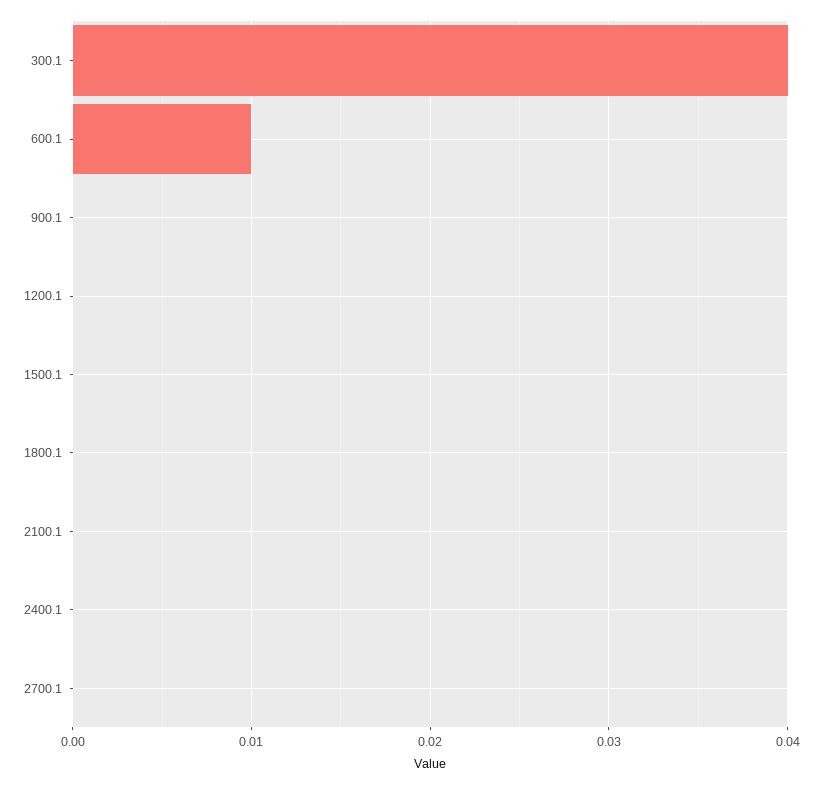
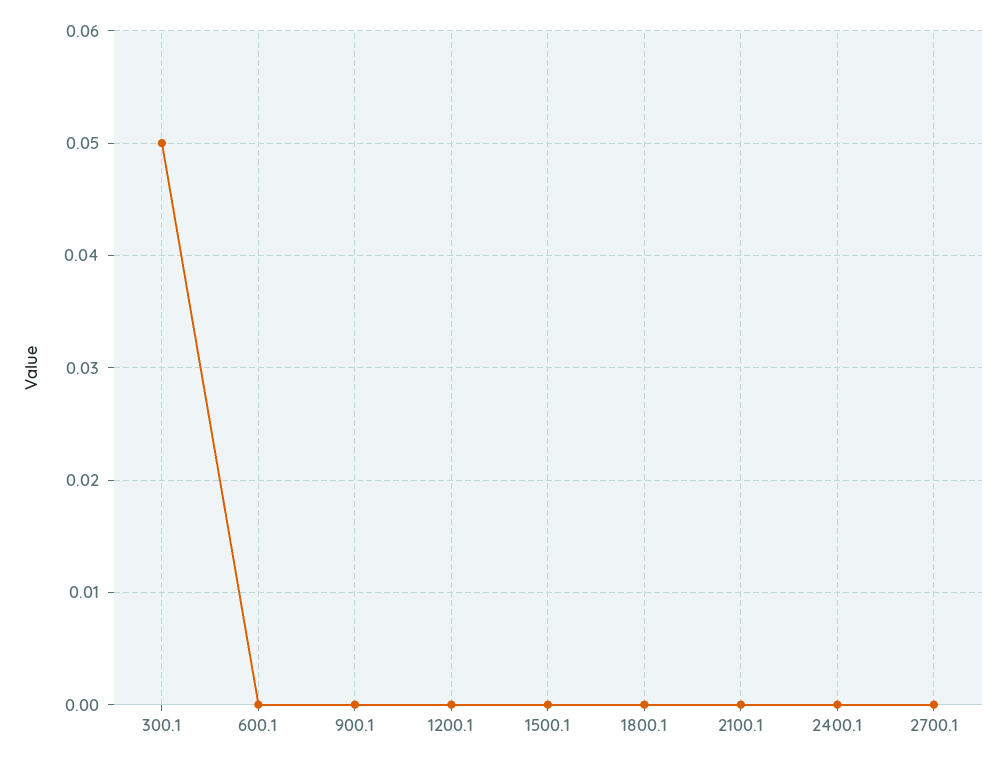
300.1: 0.04 -> 0.05
600.1: 0.01 -> 0

